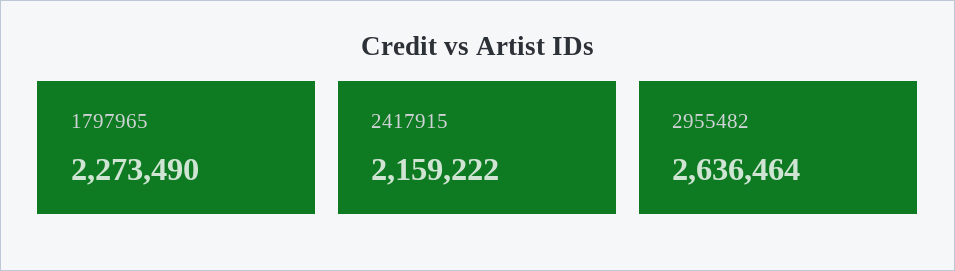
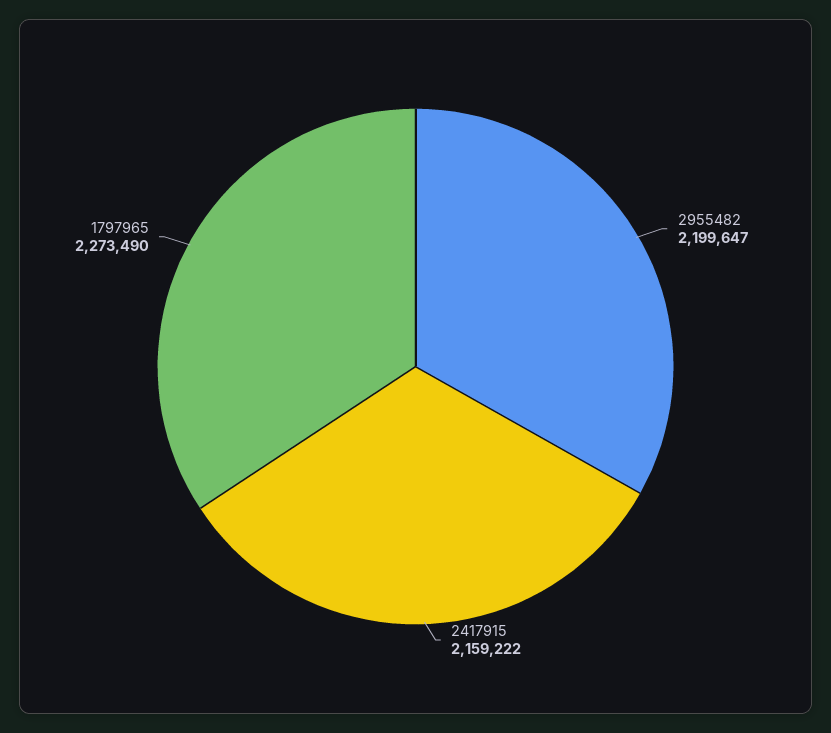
2955482: 2636464 -> 2199647

